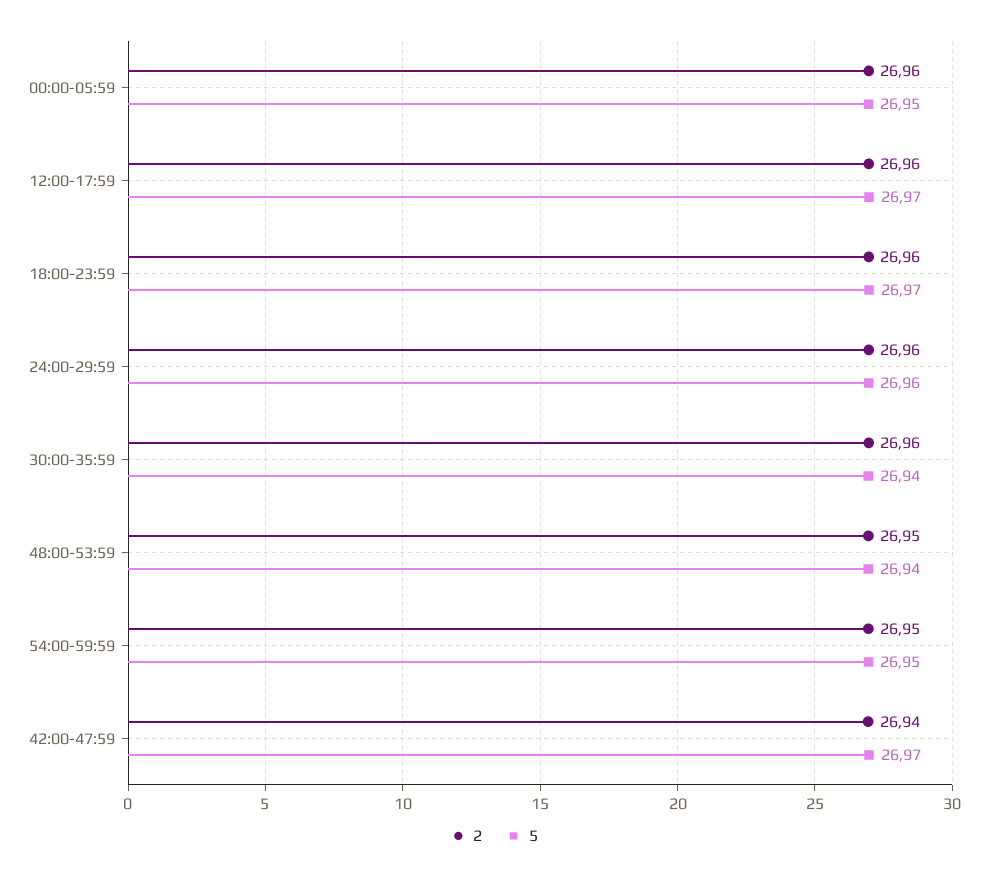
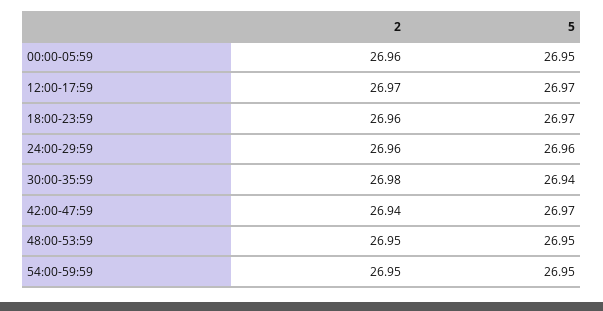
2, 12:00-17:59: 26.96 -> 26.97
2, 30:00-35:59: 26.96 -> 26.98
5, 48:00-53:59: 26.94 -> 26.95

